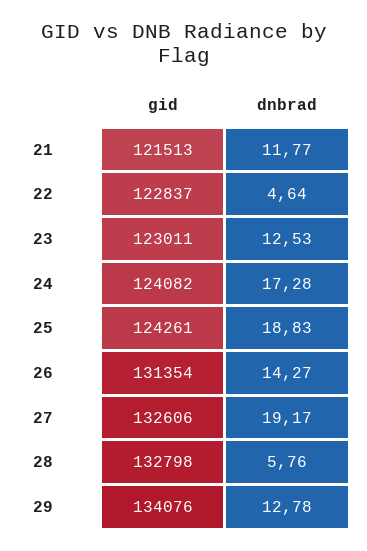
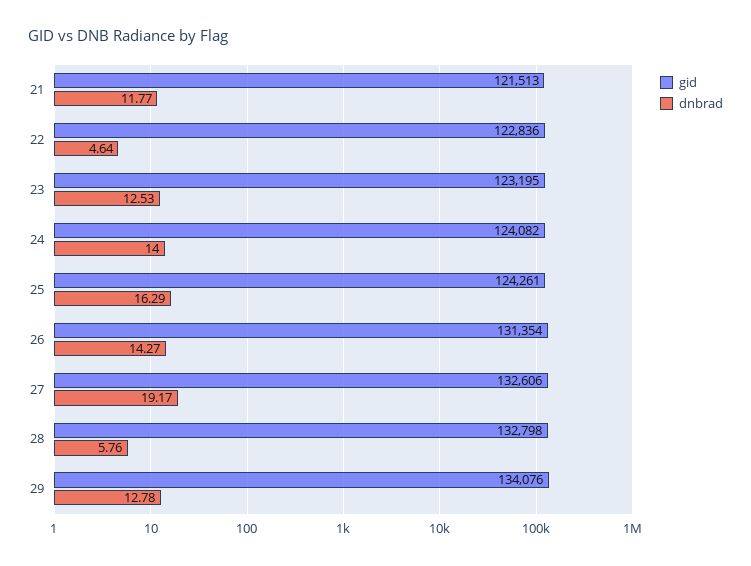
gid, 22: 122837 -> 122836
gid, 23: 123011 -> 123195
dnbrad, 24: 17.28 -> 14
dnbrad, 25: 18.83 -> 16.29

